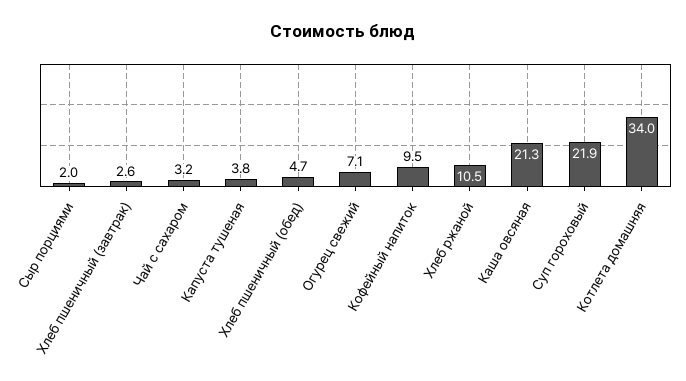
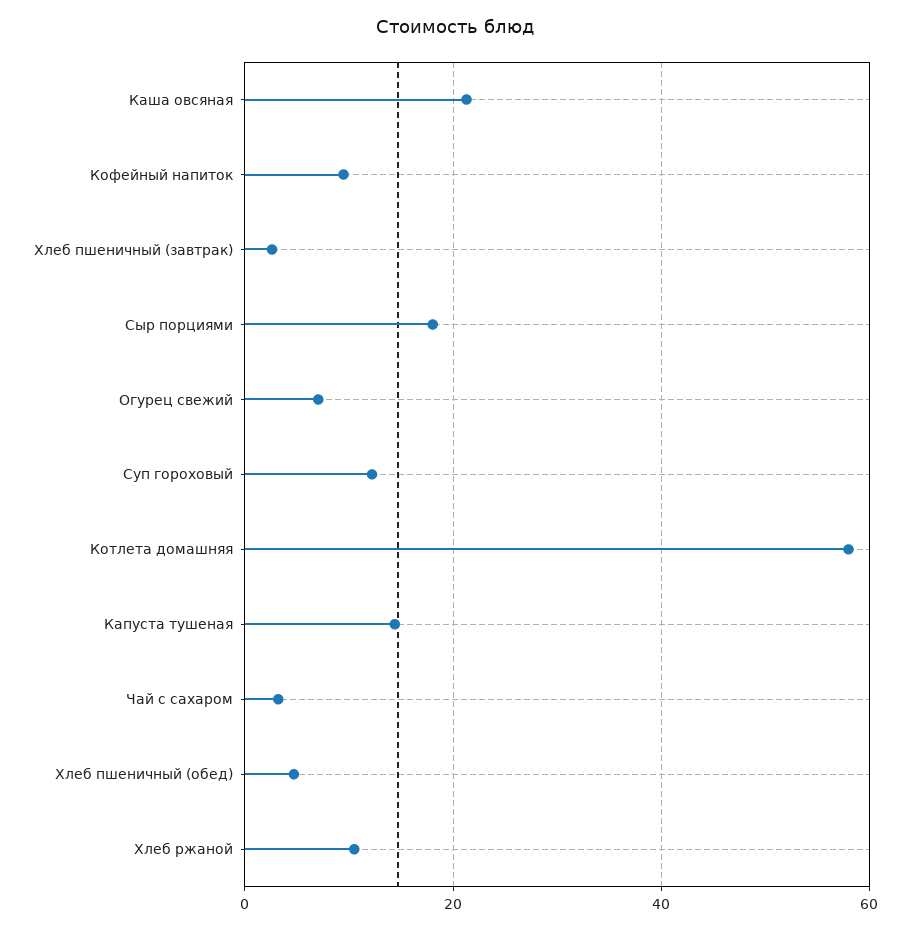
Сыр порциями: 2 -> 18
Капуста тушеная: 3.8 -> 14
Суп гороховый: 21.9 -> 12
Котлета домашняя: 34 -> 58

